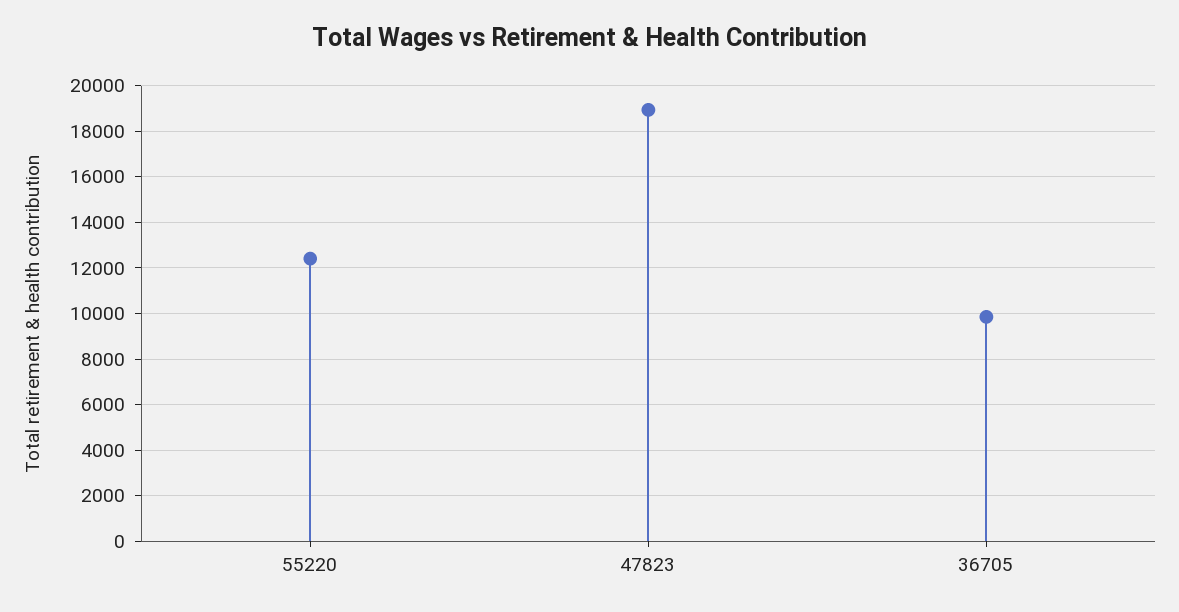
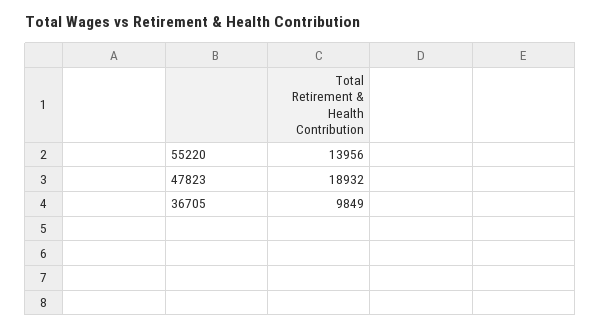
55220: 12500 -> 13956

